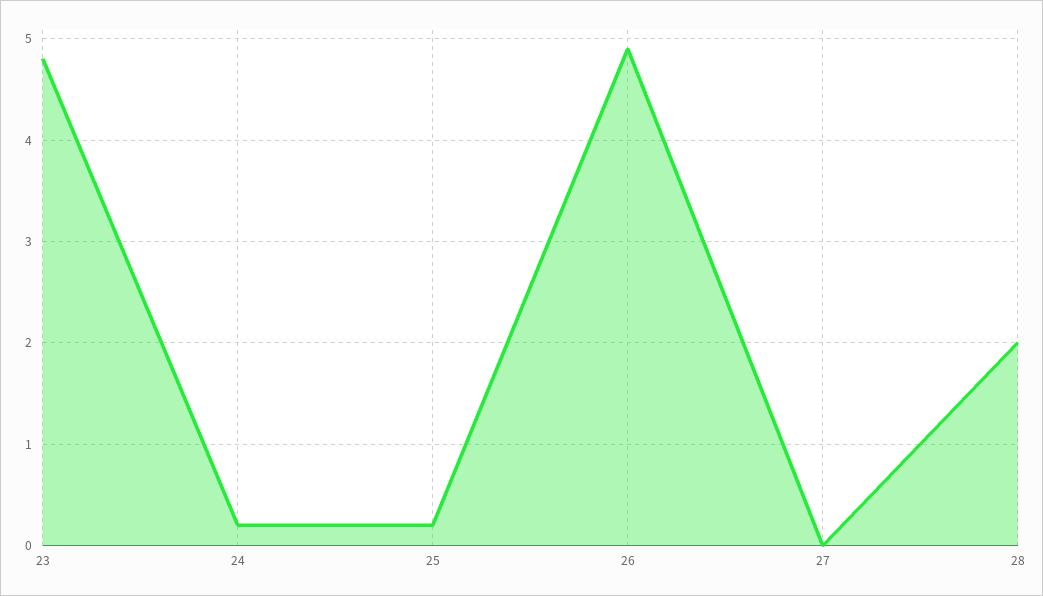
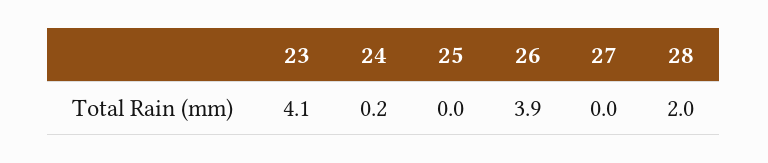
23: 4.8 -> 4.1
25: 0.2 -> 0
26: 4.9 -> 3.9

